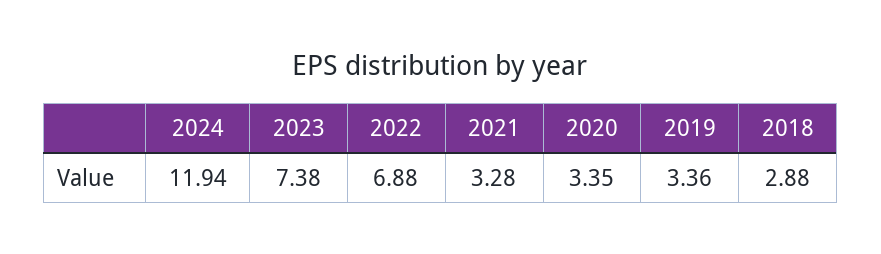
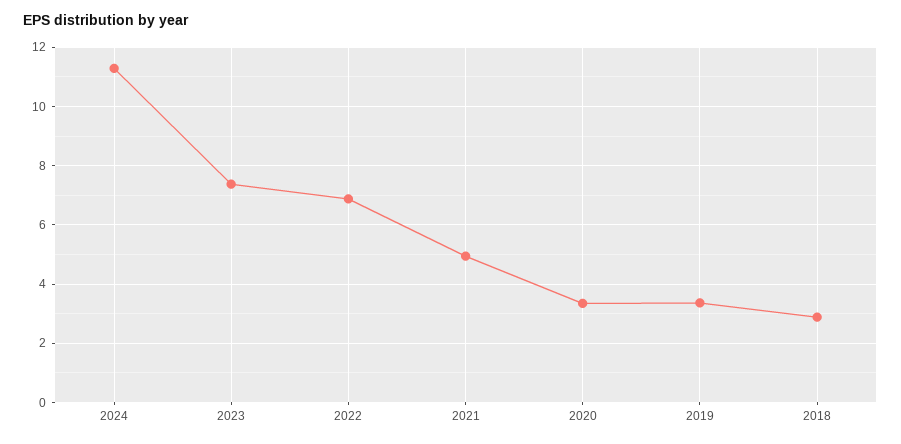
2024: 11.94 -> 11.25
2021: 3.28 -> 5

